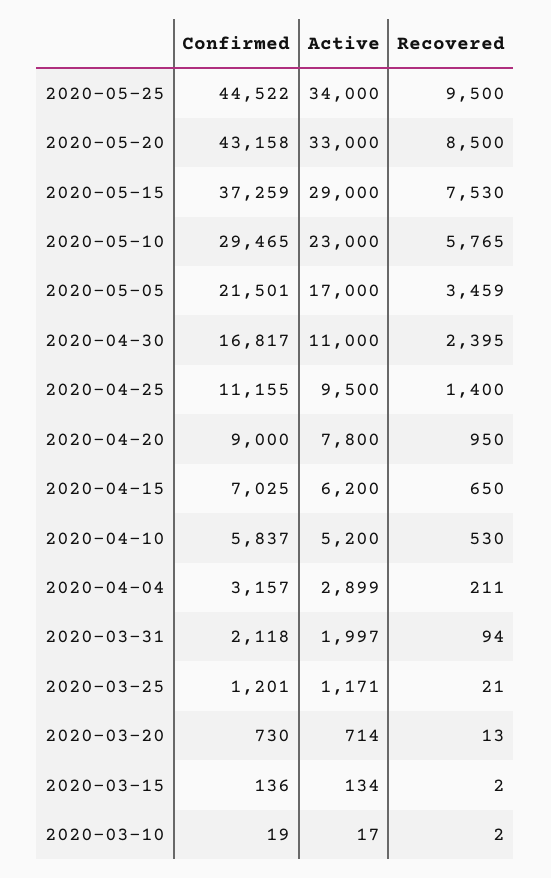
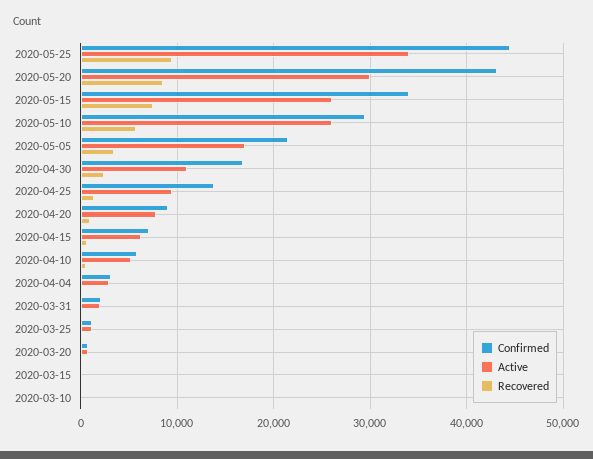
Active, 2020-05-20: 33000 -> 30000
Confirmed, 2020-05-15: 37259 -> 34000
Active, 2020-05-15: 29000 -> 26000
Active, 2020-05-10: 23000 -> 26000
Confirmed, 2020-04-25: 11155 -> 14000

